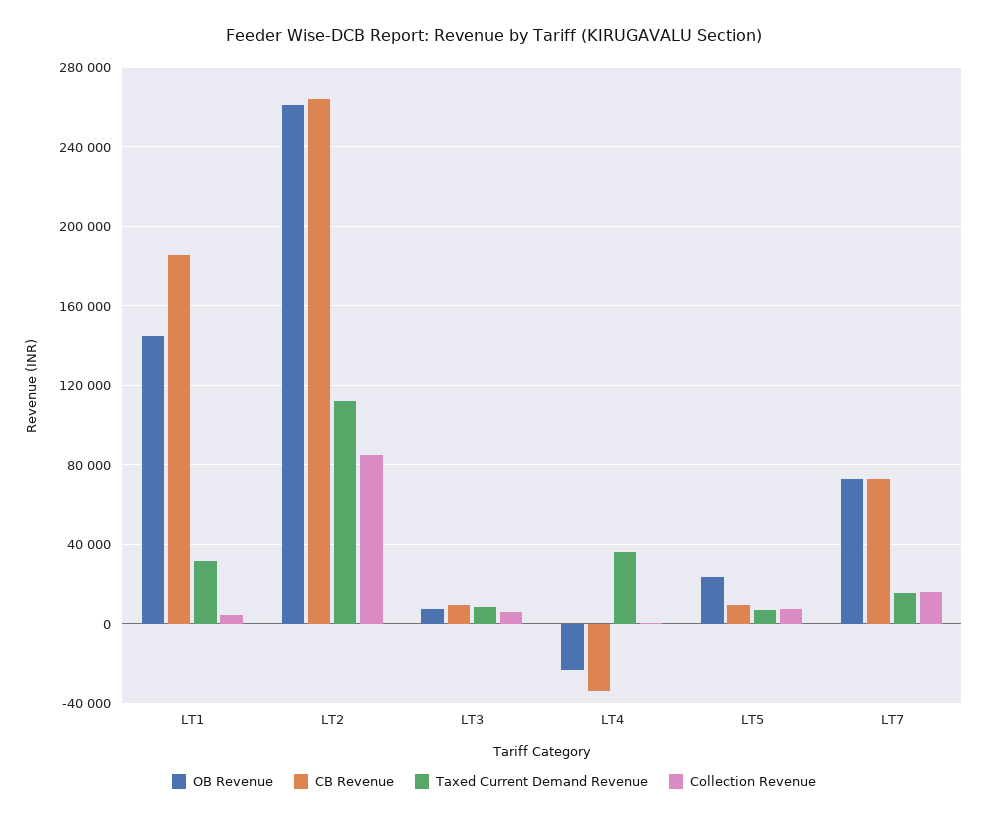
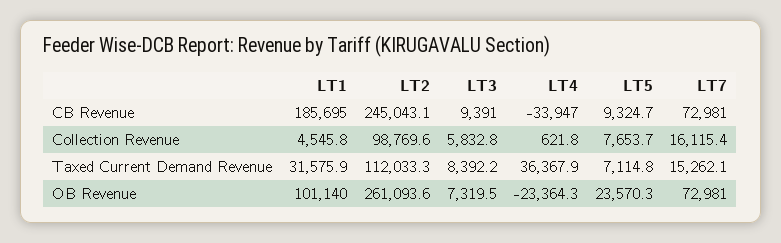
OB Revenue, LT1: 145000 -> 101140
CB Revenue, LT2: 265000 -> 245043.1
Collection Revenue, LT2: 85000 -> 98769.6

